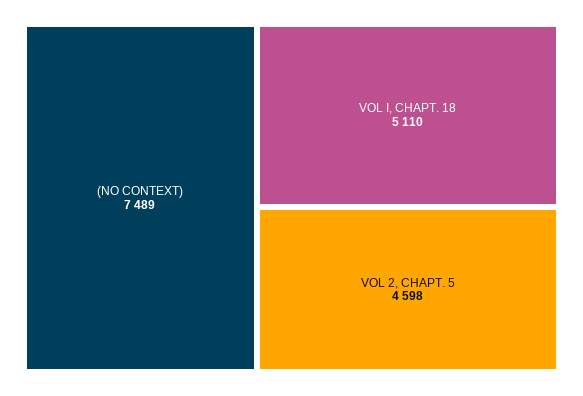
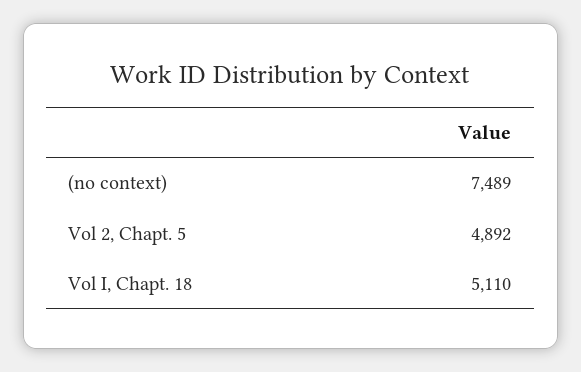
VOL 2, CHAPT. 5: 4598 -> 4892

